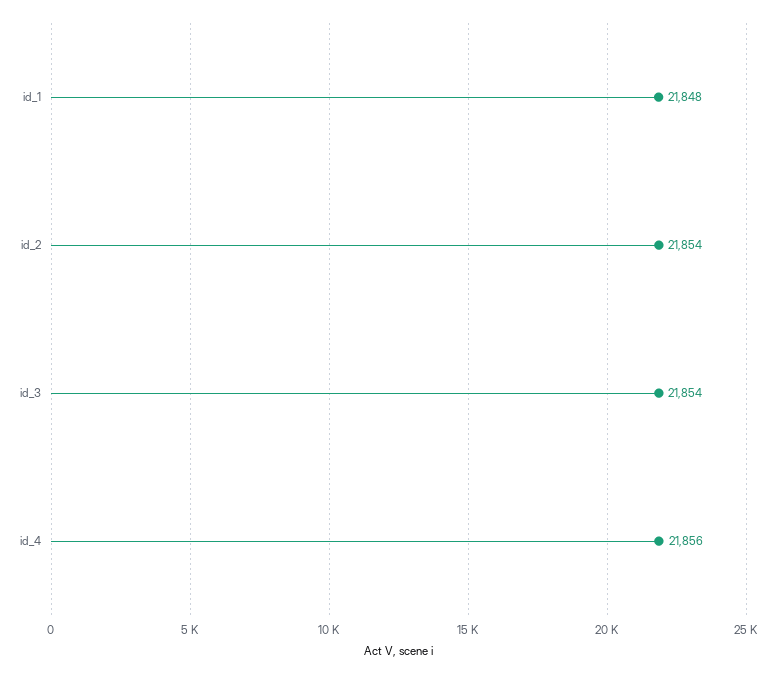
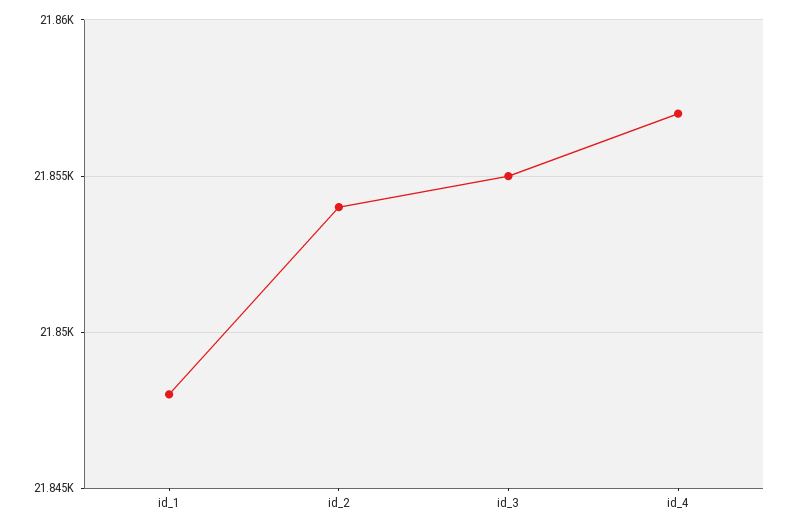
id_3: 21854 -> 21855
id_4: 21856 -> 21857

